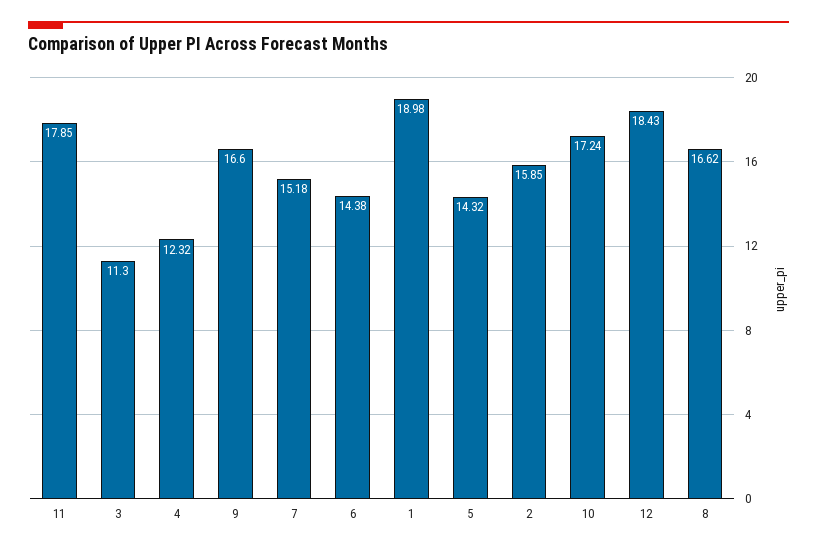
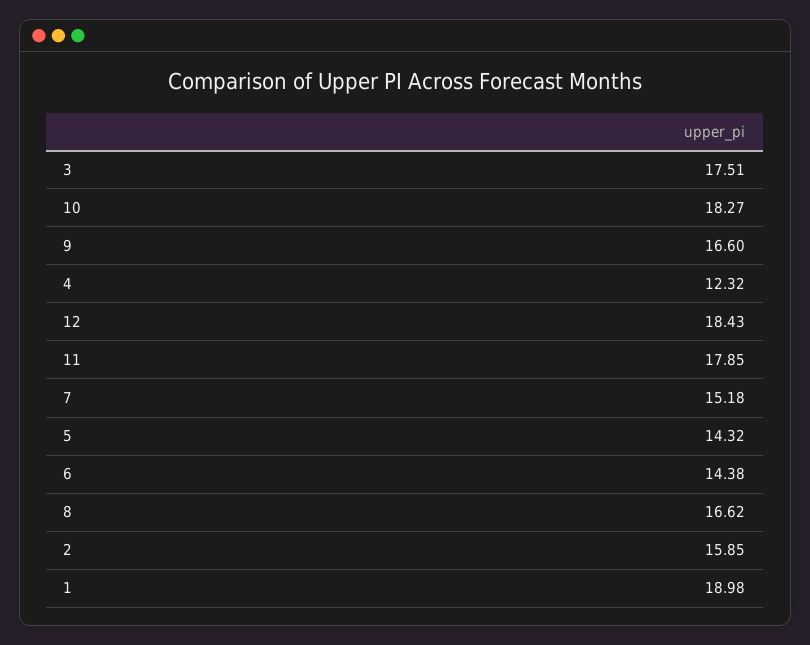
3: 11.3 -> 17.51
10: 17.24 -> 18.27

